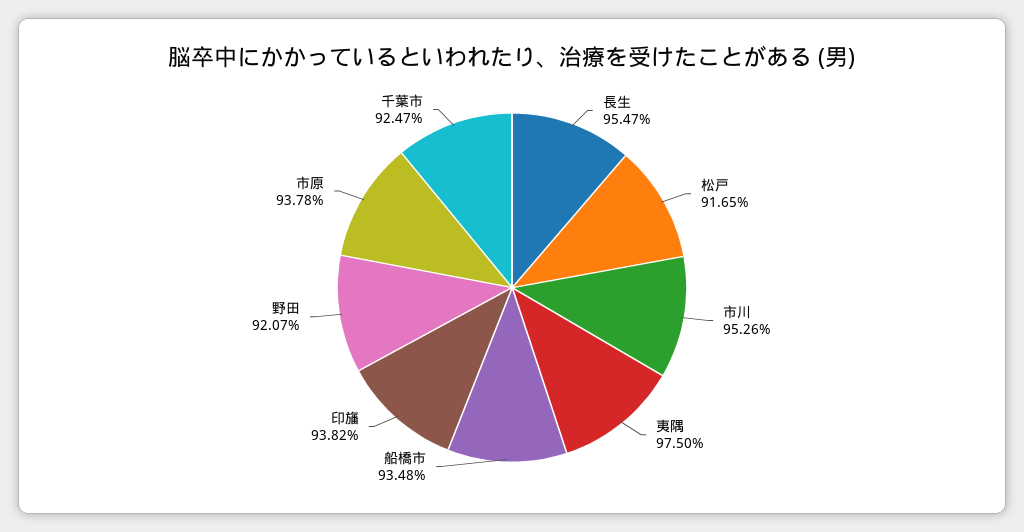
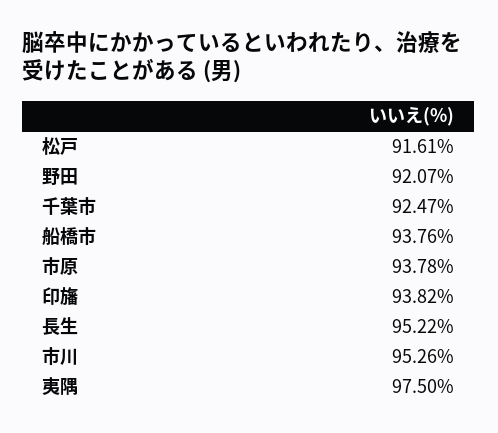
長生: 95.47 -> 95.22
松戸: 91.65 -> 91.61
船橋市: 93.48 -> 93.76

